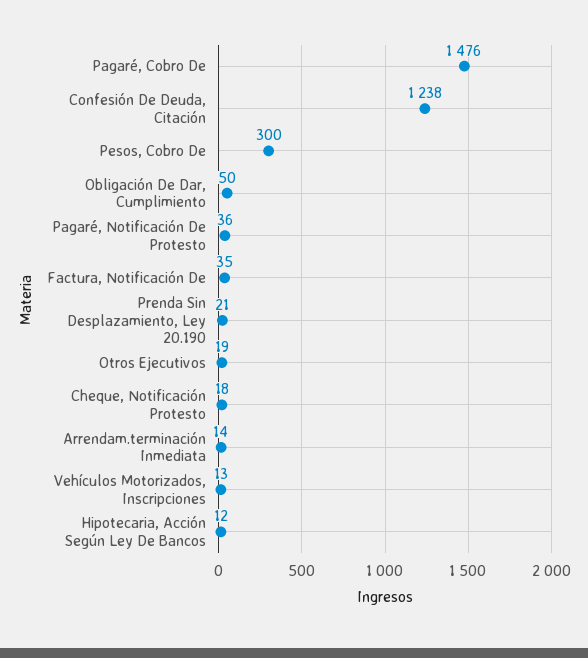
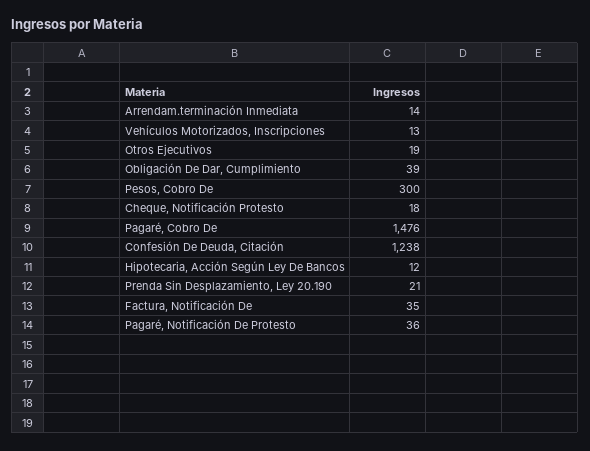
Obligación De Dar, Cumplimiento: 50 -> 39

